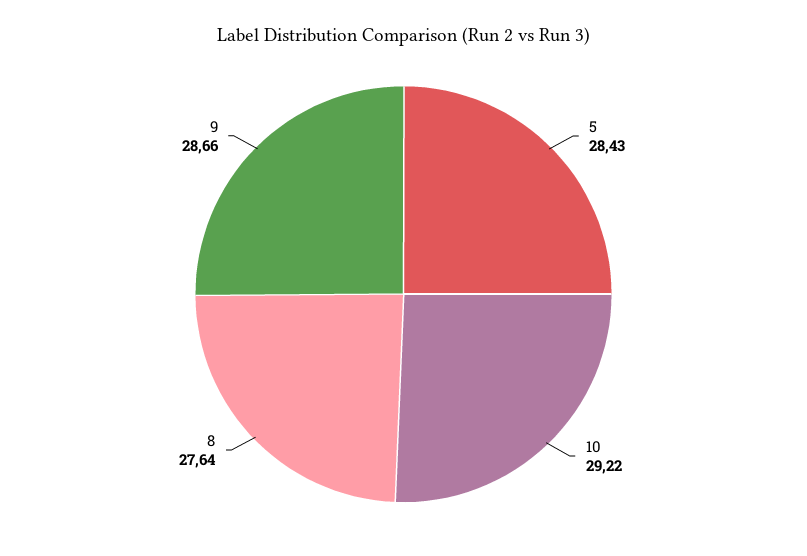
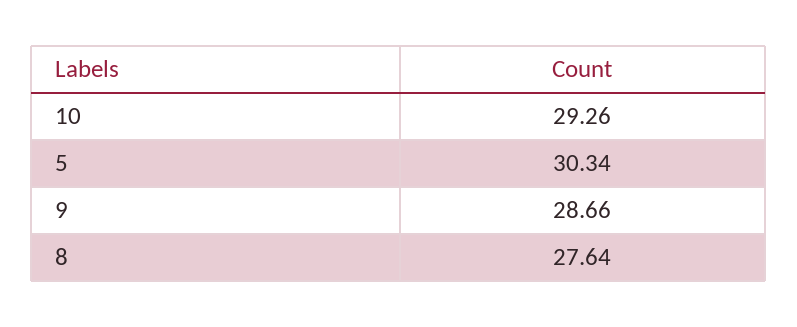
5: 28.43 -> 30.34
10: 29.22 -> 29.26

